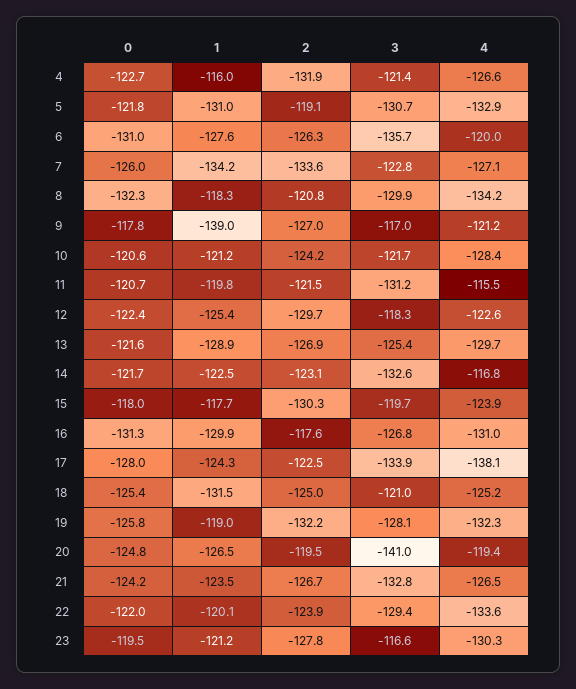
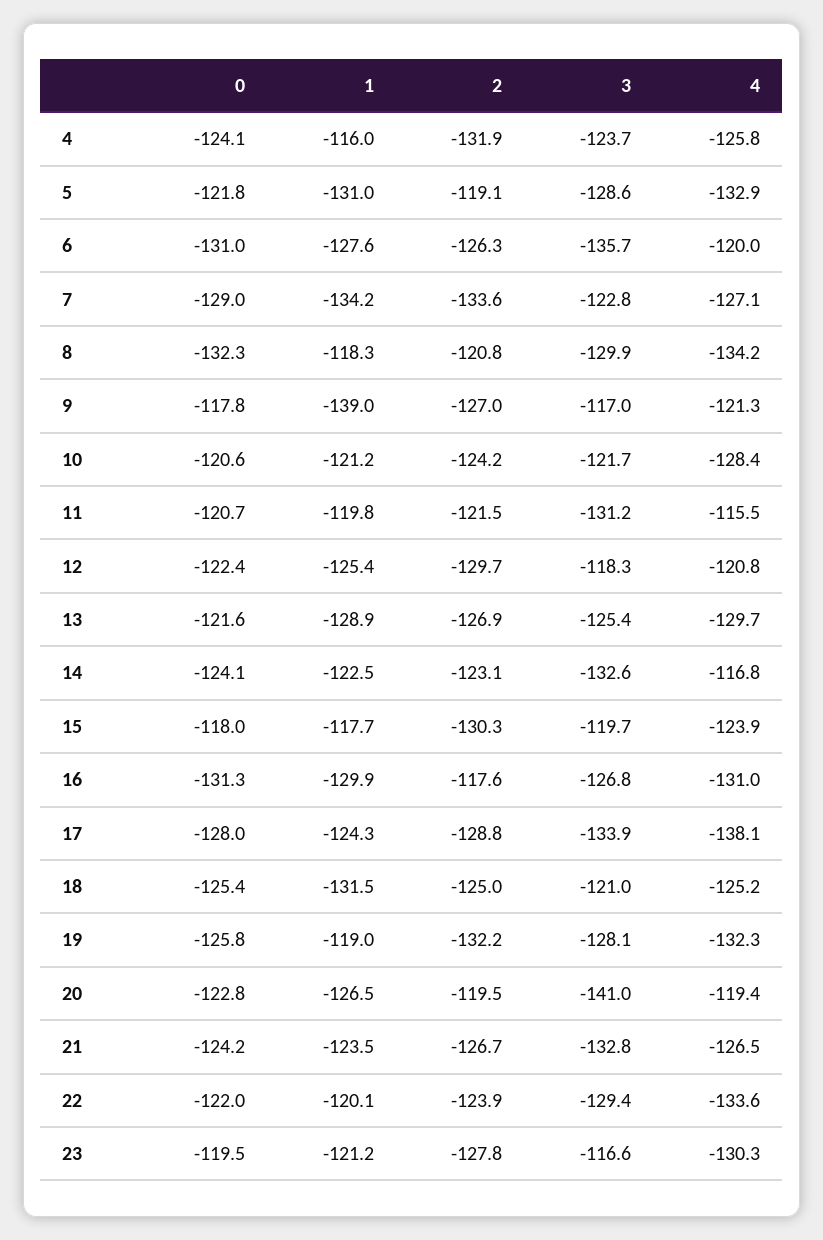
0, 4: -122.7 -> -124.1
3, 4: -121.4 -> -123.7
4, 4: -126.6 -> -125.8
3, 5: -130.7 -> -128.6
0, 7: -126 -> -129
4, 9: -121.2 -> -121.3
4, 12: -122.6 -> -120.8
0, 14: -121.7 -> -124.1
2, 17: -122.5 -> -128.8
0, 20: -124.8 -> -122.8

